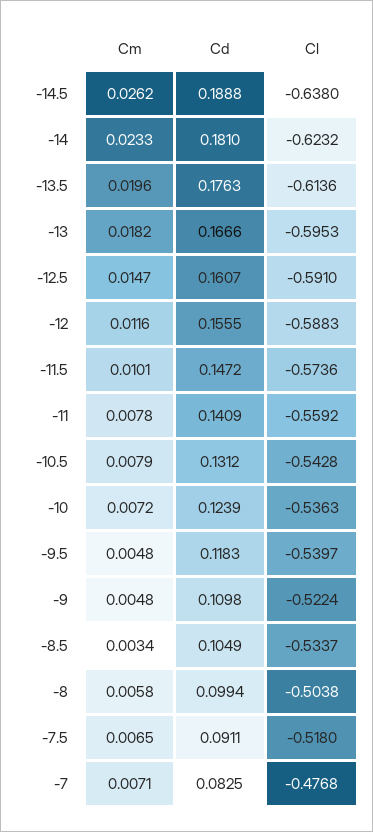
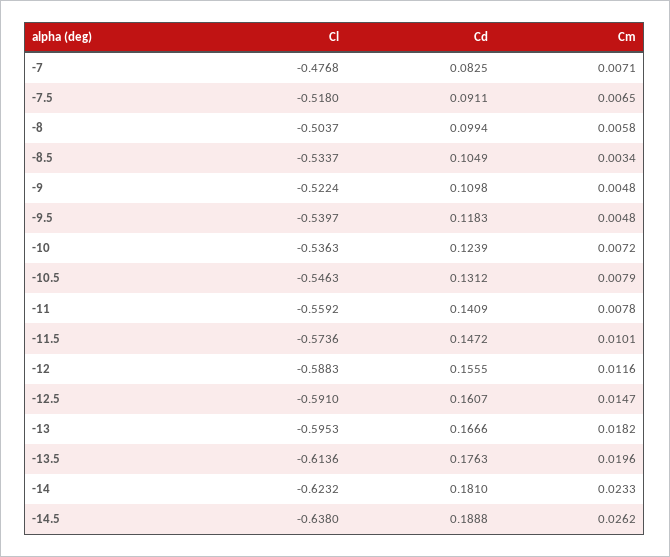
Cl, -10.5: -0.5428 -> -0.5463
Cl, -8: -0.5038 -> -0.5037

